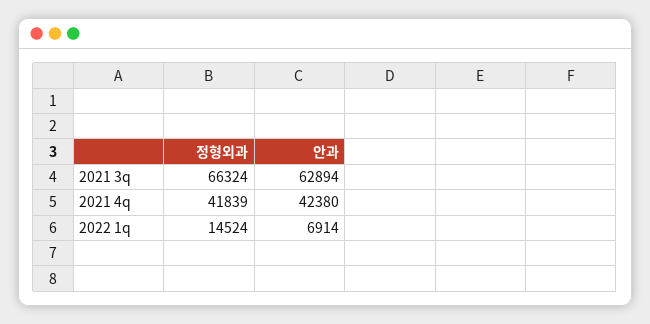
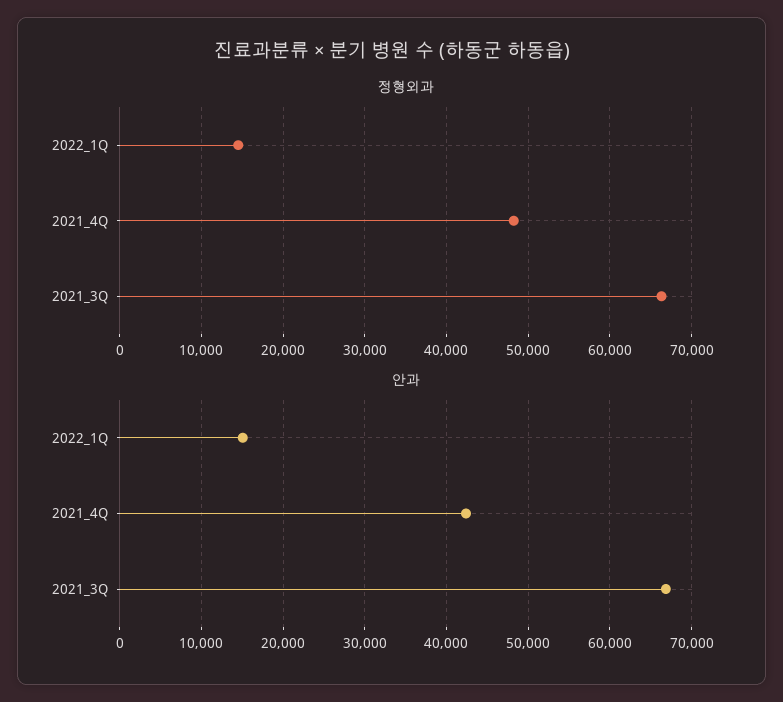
안과, 2021 3q: 62894 -> 67000
정형외과, 2021 4q: 41839 -> 48000
안과, 2022 1q: 6914 -> 15000

